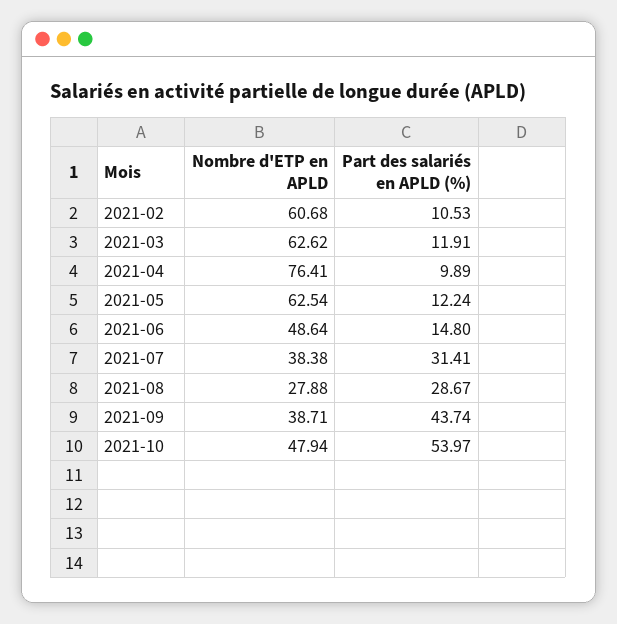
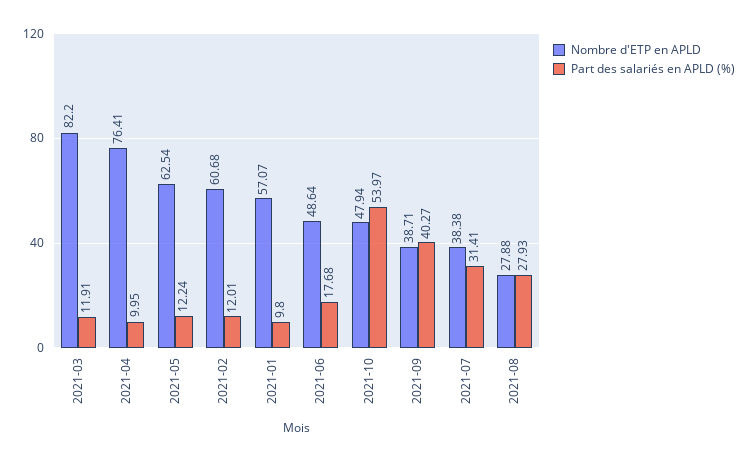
Part des salariés en APLD (%), 2021-02: 10.53 -> 12.01
Nombre d'ETP en APLD, 2021-03: 62.62 -> 82.2
Part des salariés en APLD (%), 2021-04: 9.89 -> 9.95
Part des salariés en APLD (%), 2021-06: 14.8 -> 17.68
Part des salariés en APLD (%), 2021-08: 28.67 -> 27.93
Part des salariés en APLD (%), 2021-09: 43.74 -> 40.27
Nombre d'ETP en APLD, 2021-01: none -> 57.07
Part des salariés en APLD (%), 2021-01: none -> 9.8

